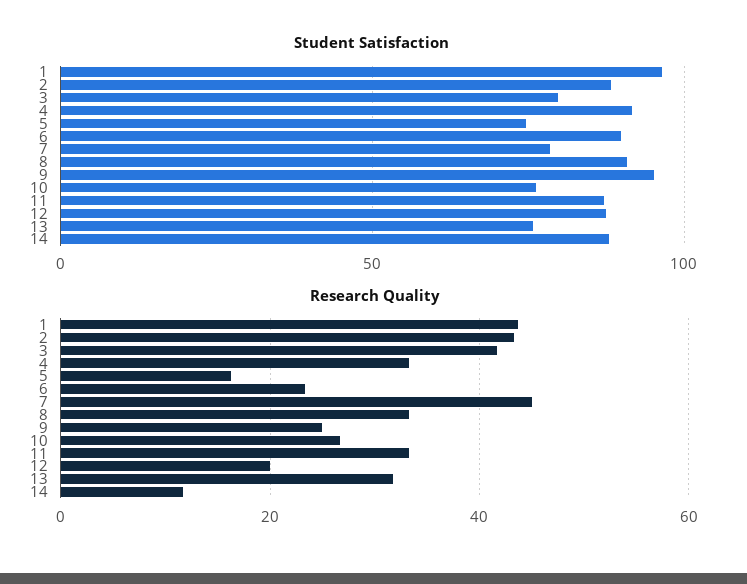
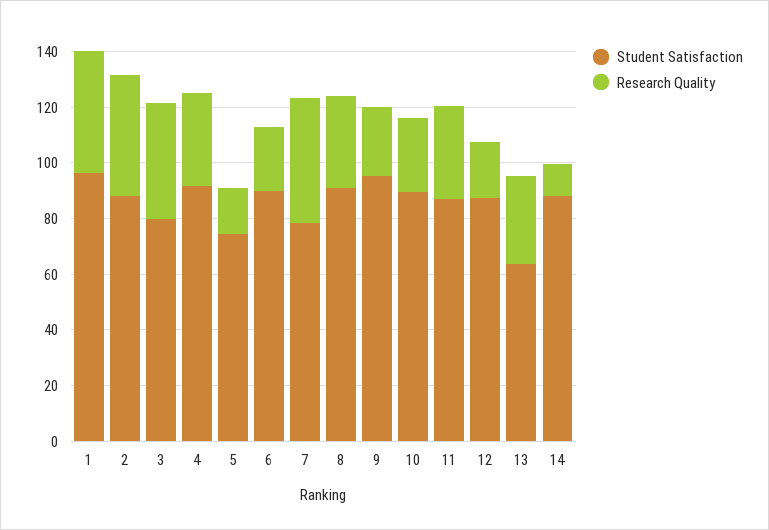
Student Satisfaction, 10: 75 -> 90
Student Satisfaction, 13: 75 -> 65

